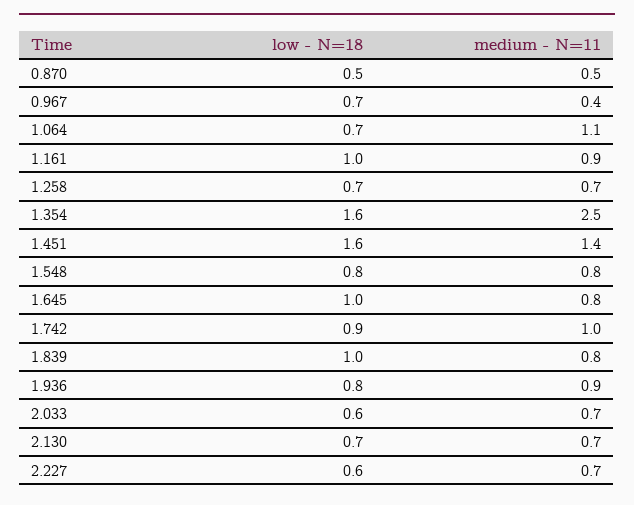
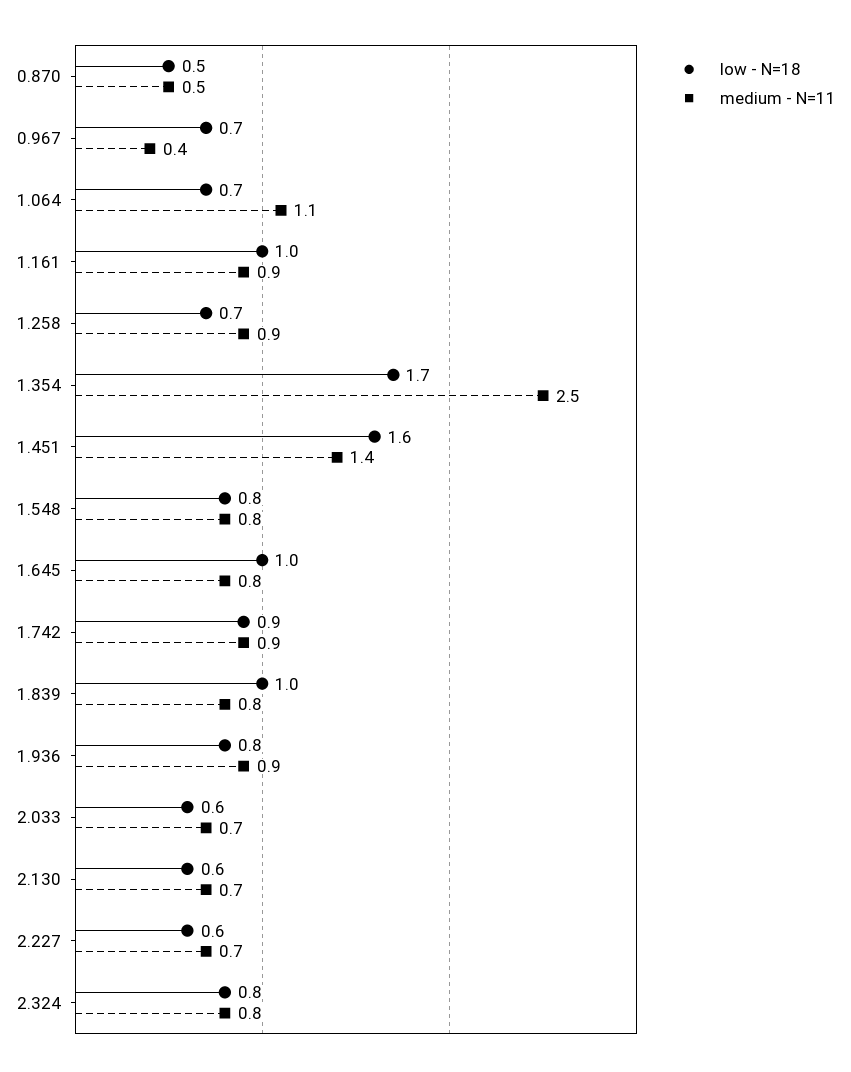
medium - N=11, 1.258: 0.7 -> 0.9
low - N=18, 1.354: 1.6 -> 1.7
medium - N=11, 1.742: 1 -> 0.9
low - N=18, 2.130: 0.7 -> 0.6
low - N=18, 2.324: none -> 0.8
medium - N=11, 2.324: none -> 0.8

